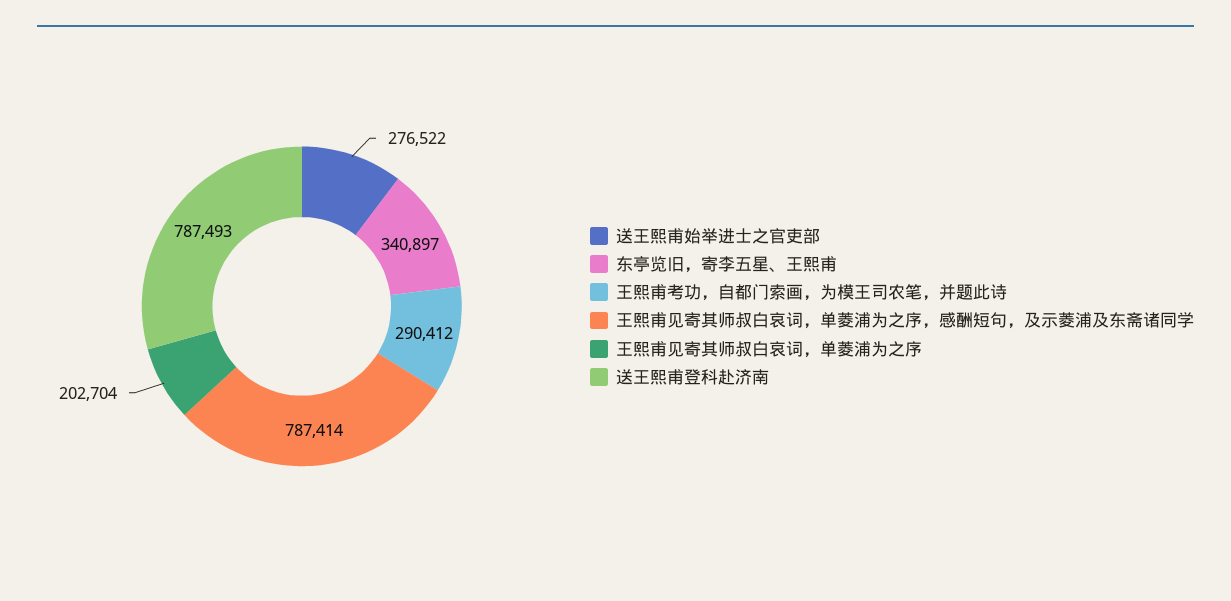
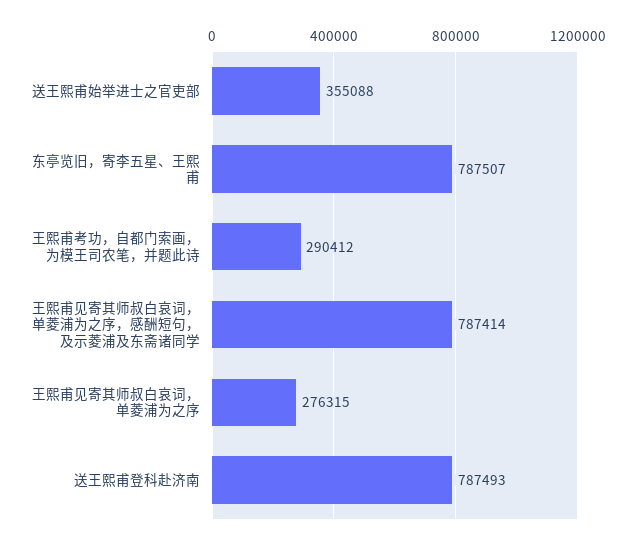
送王熙甫始举进士之官吏部: 276522 -> 355088
东亭览旧，寄李五星、王熙甫: 340897 -> 787507
王熙甫见寄其师叔白哀词，单菱浦为之序: 202704 -> 276315

